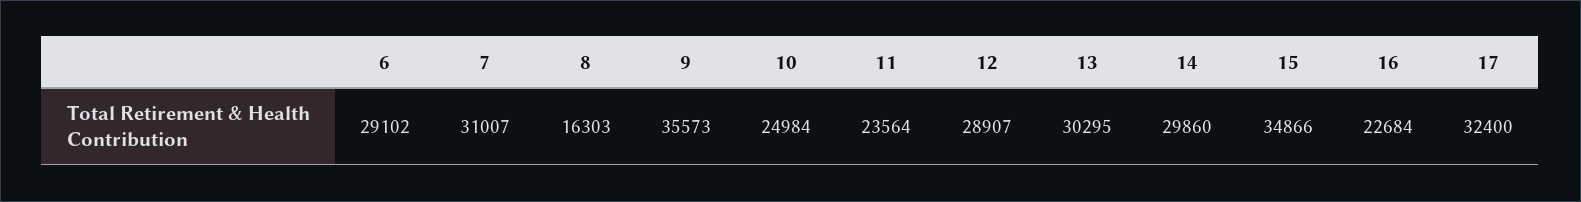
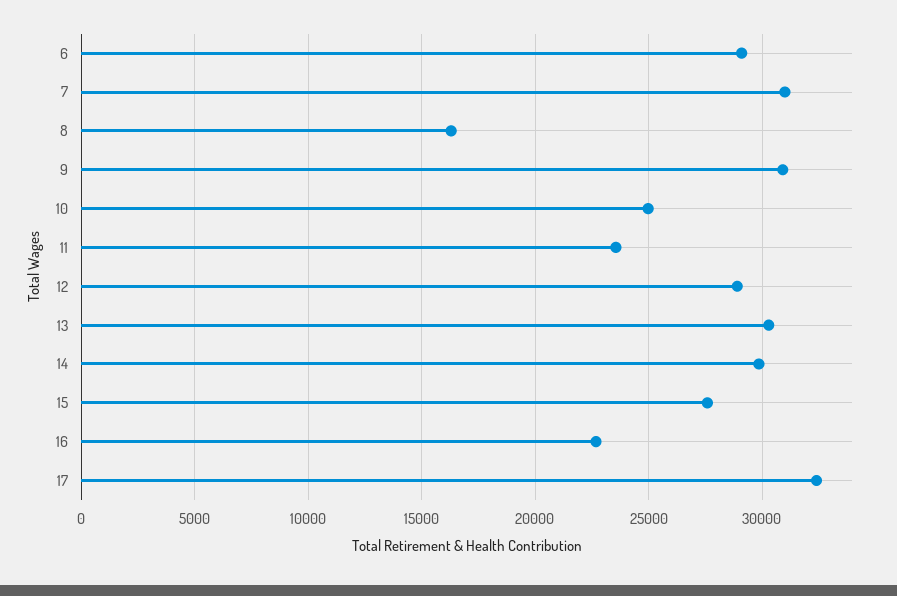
9: 35573 -> 31000
15: 34866 -> 27500

